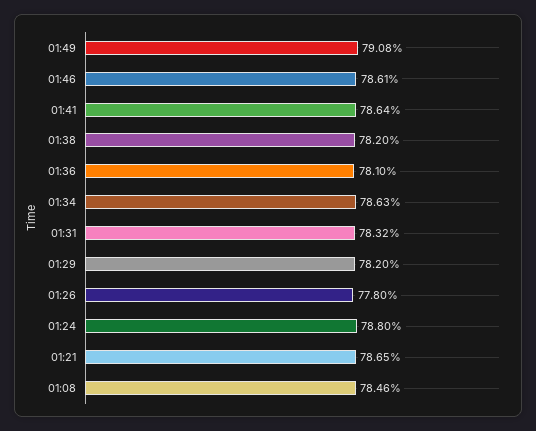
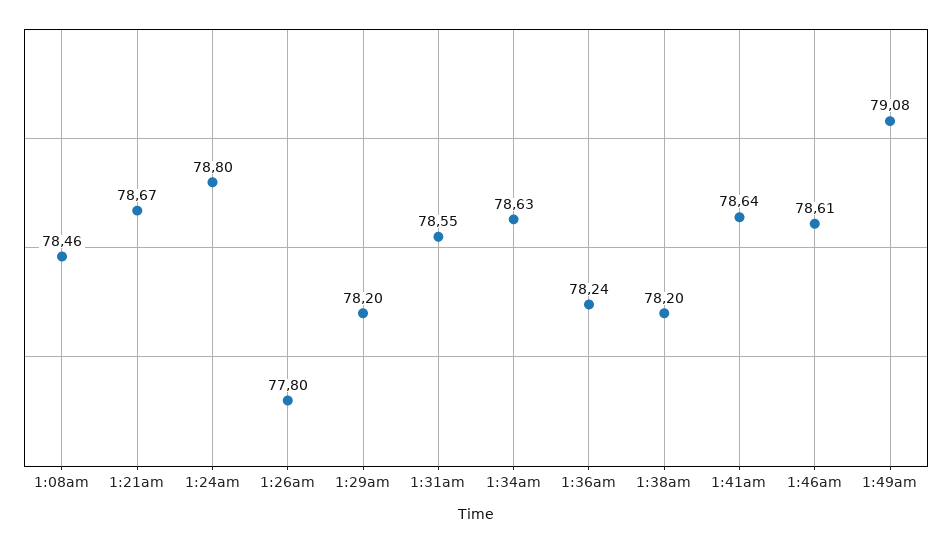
01:36: 78.1 -> 78.24
01:31: 78.32 -> 78.55
01:21: 78.65 -> 78.67

